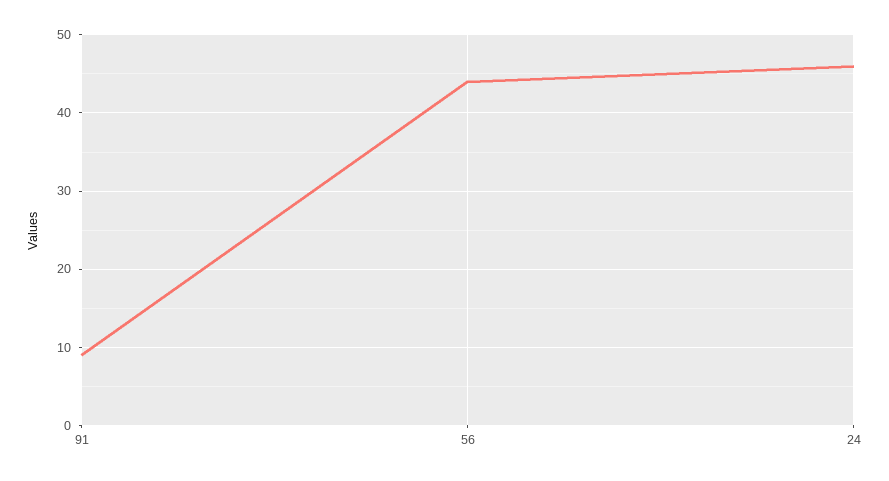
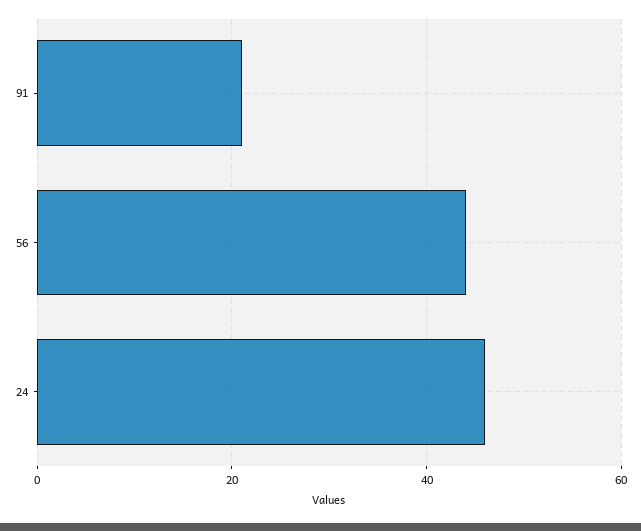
91: 9 -> 20

